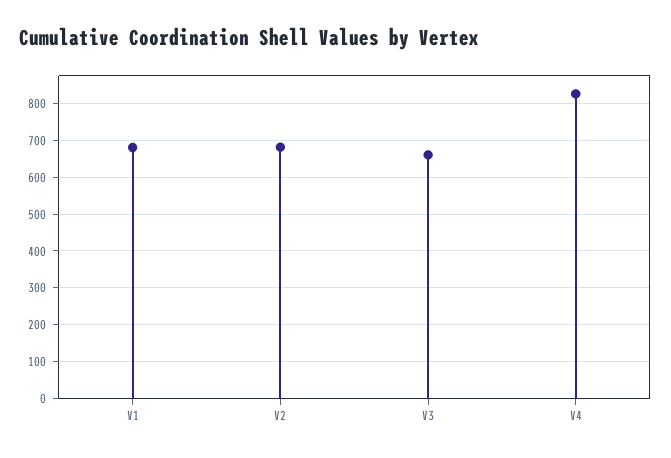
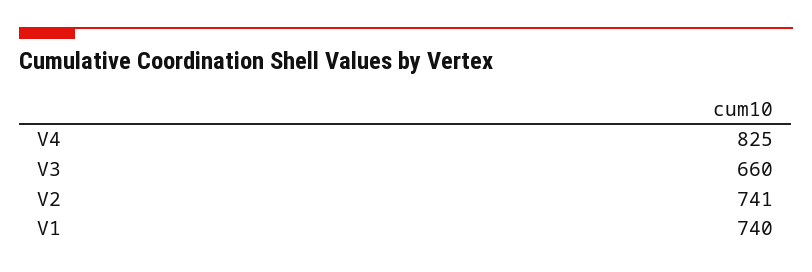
V1: 680 -> 740
V2: 680 -> 741

